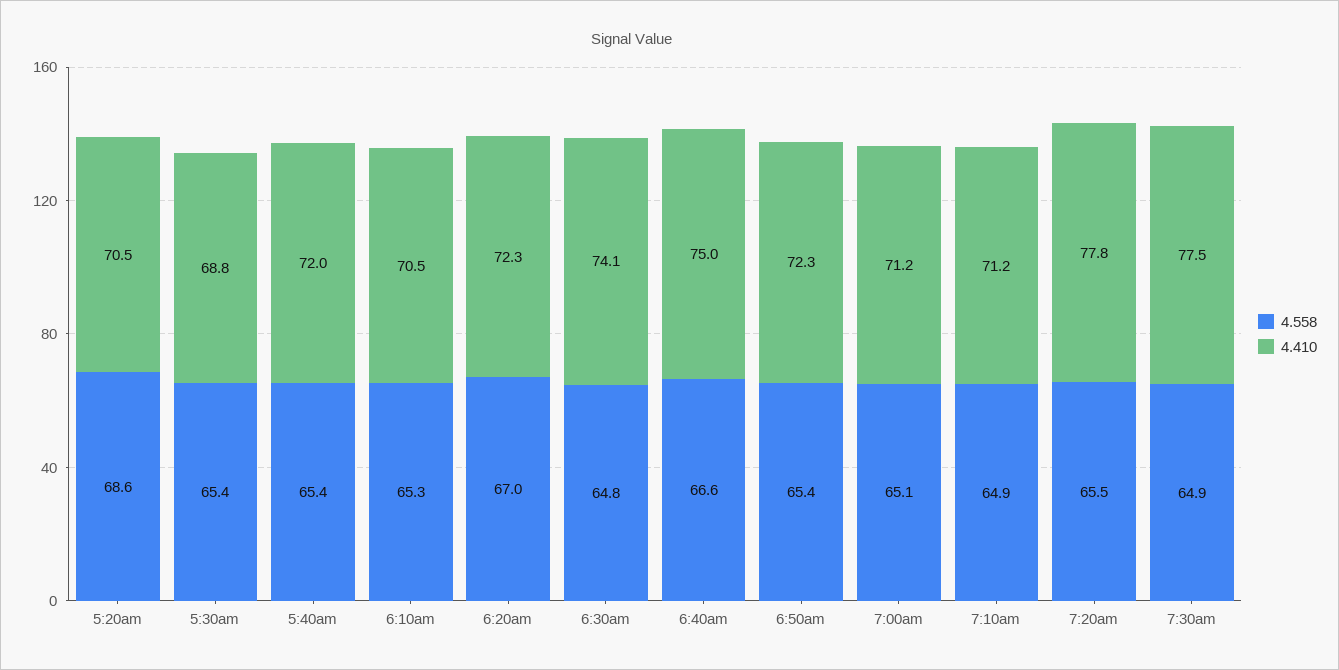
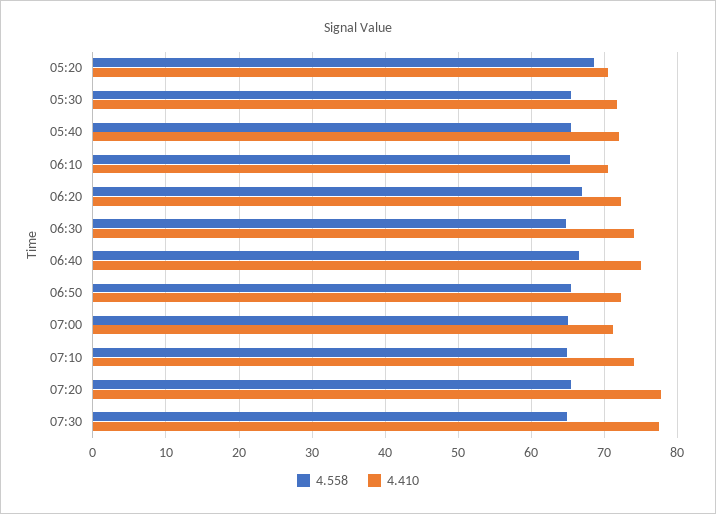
4.410, 5:30am: 68.8 -> 72
4.410, 7:10am: 71.2 -> 74

